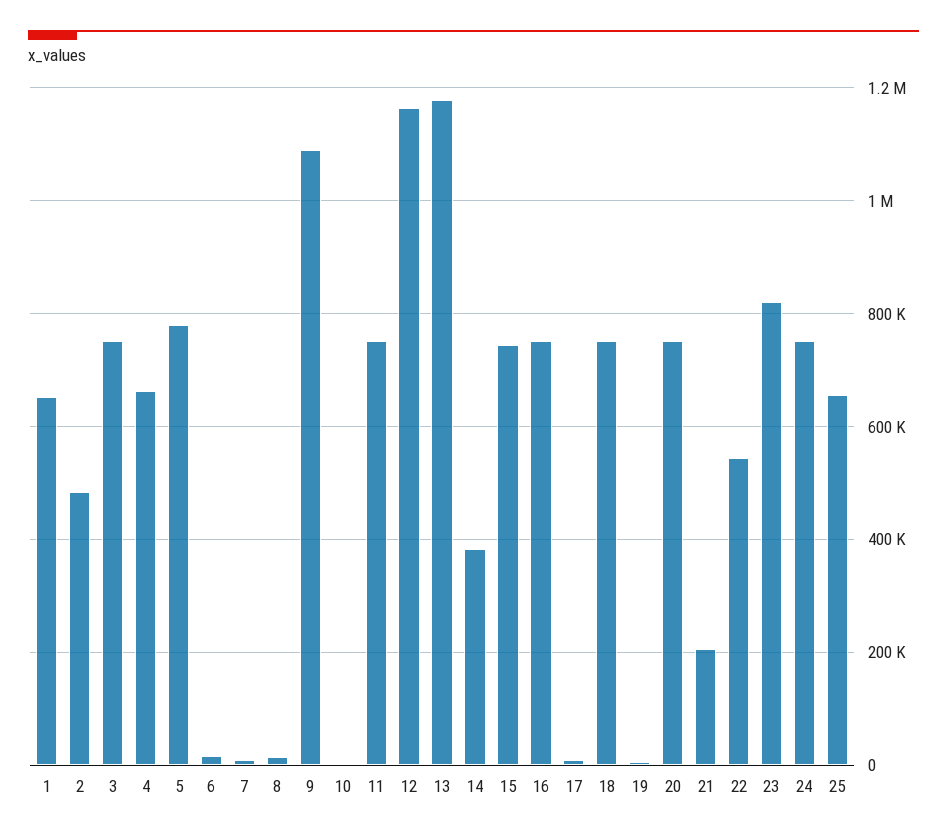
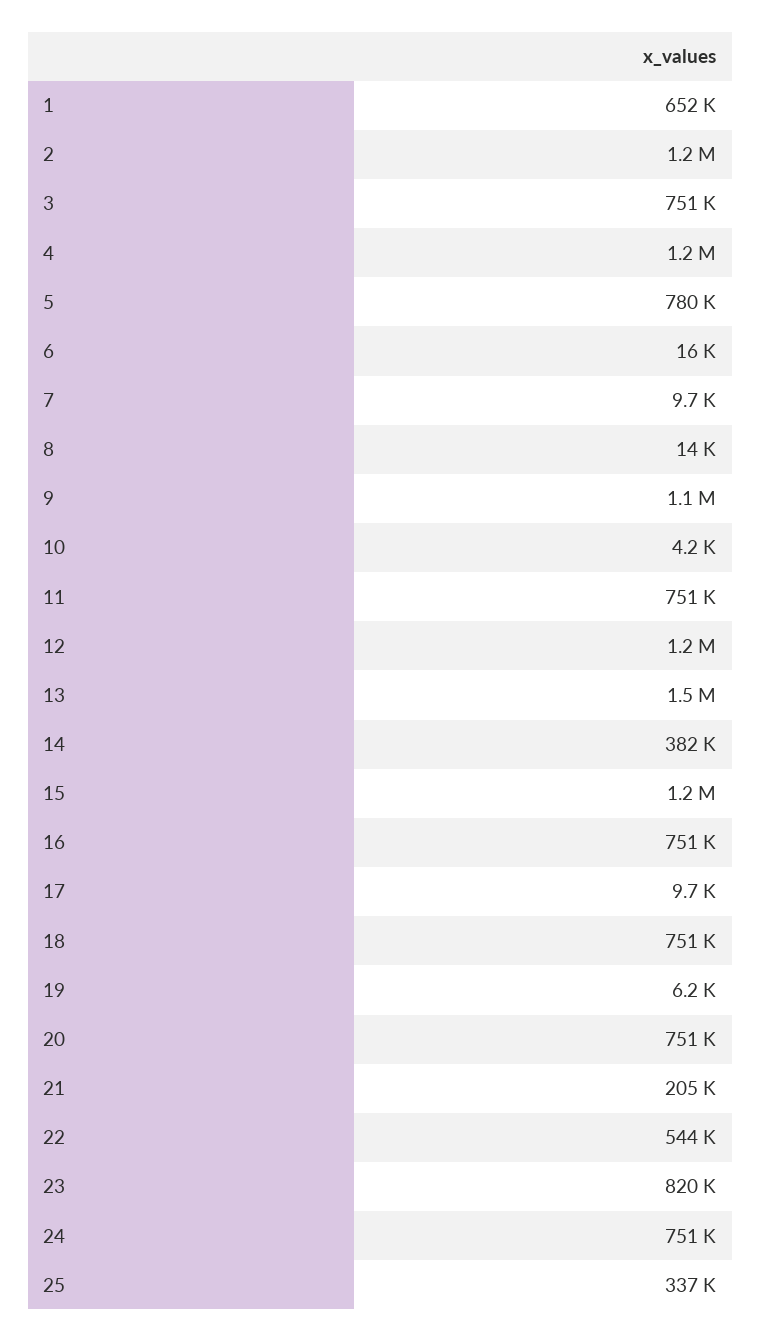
2: 480000 -> 1200000
4: 660000 -> 1200000
13: 1180000 -> 1500000
15: 740000 -> 1200000
25: 660000 -> 337000

